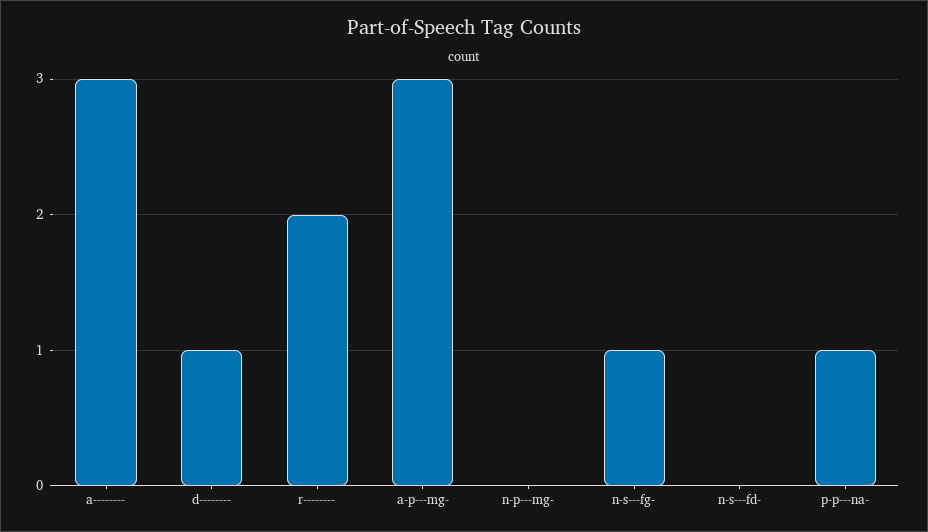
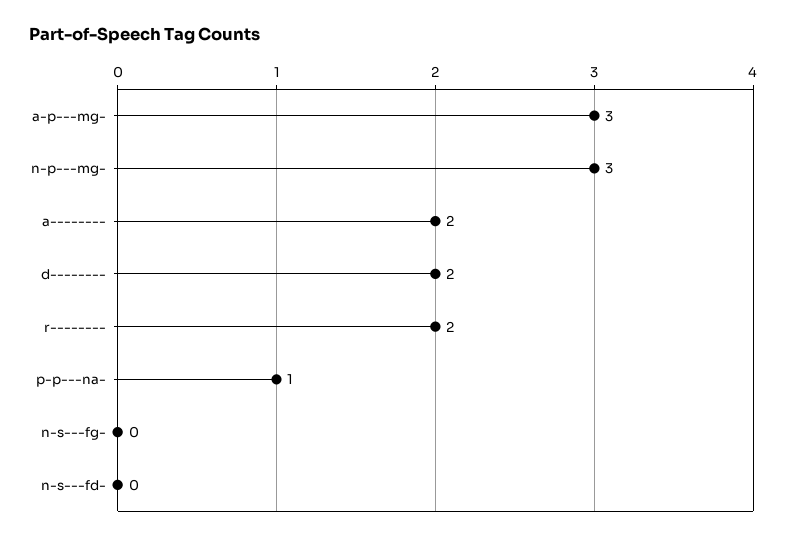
a--------: 3 -> 2
d--------: 1 -> 2
n-p---mg-: 0 -> 3
n-s---fg-: 1 -> 0

